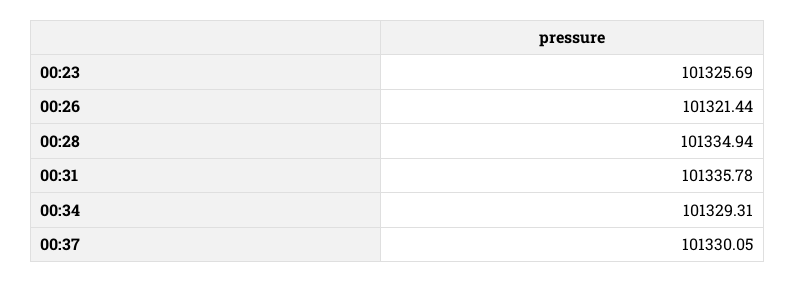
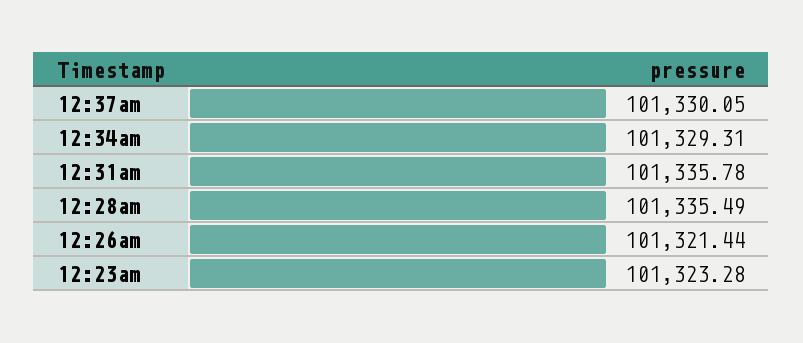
00:23: 101325.69 -> 101323.28
00:28: 101334.94 -> 101335.49

